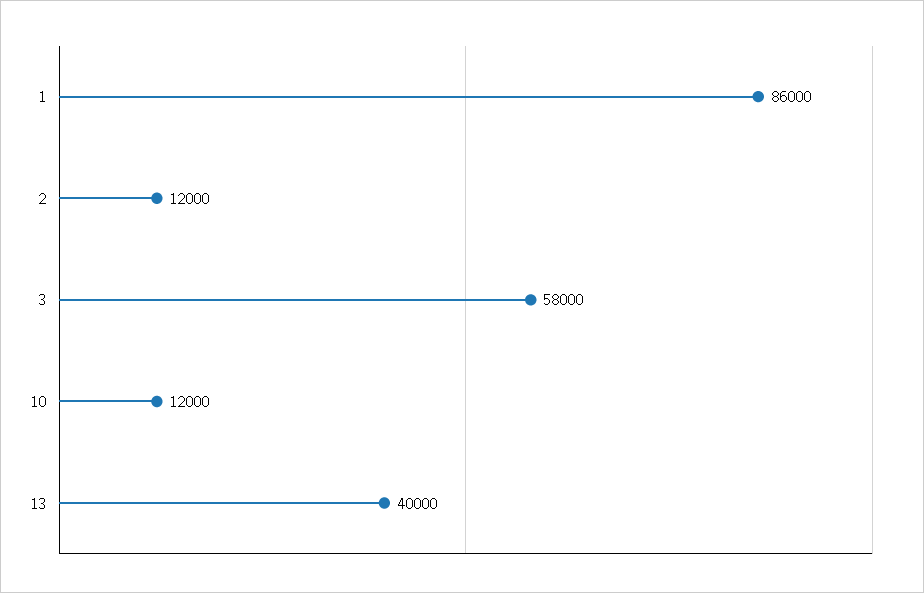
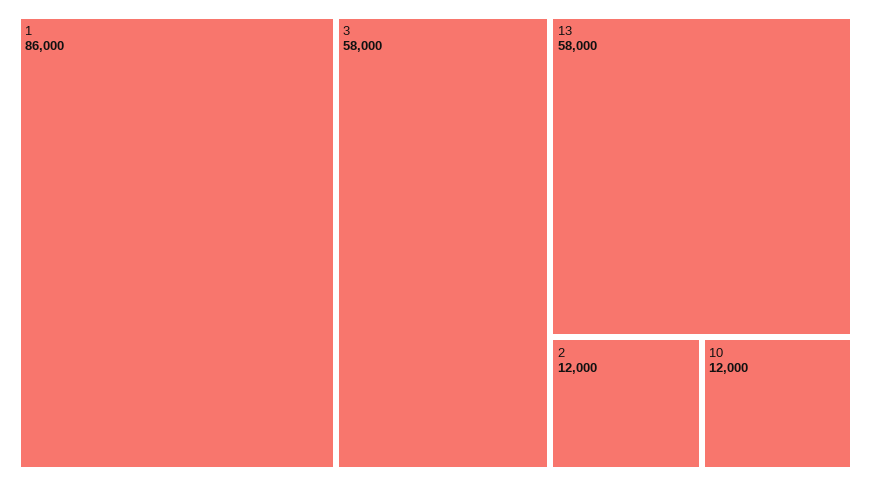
13: 40000 -> 58000

